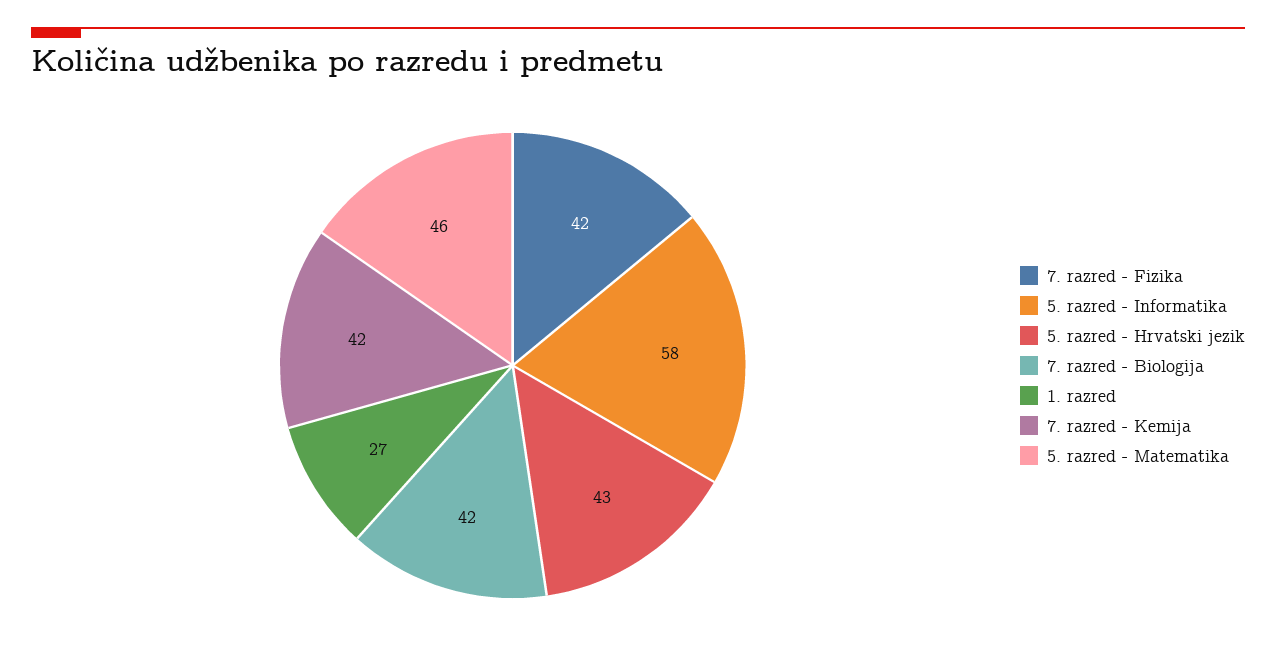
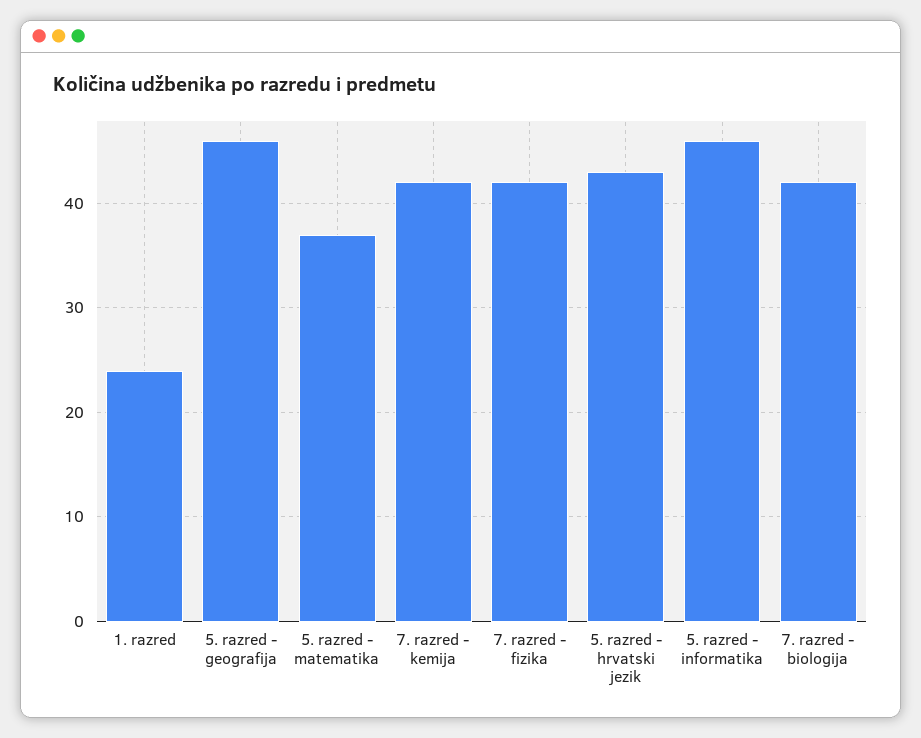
5. razred - Informatika: 58 -> 46
1. razred: 27 -> 24
5. razred - Matematika: 46 -> 37
5. razred - geografija: none -> 46

